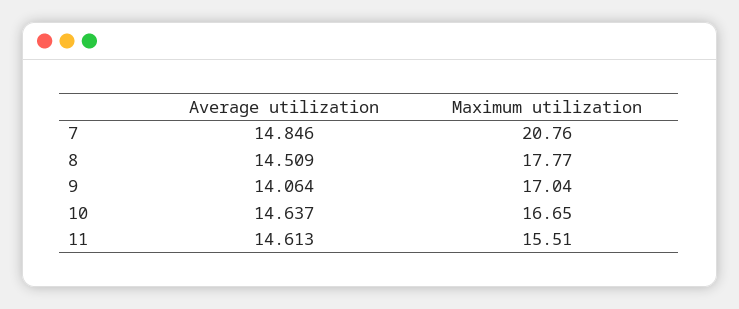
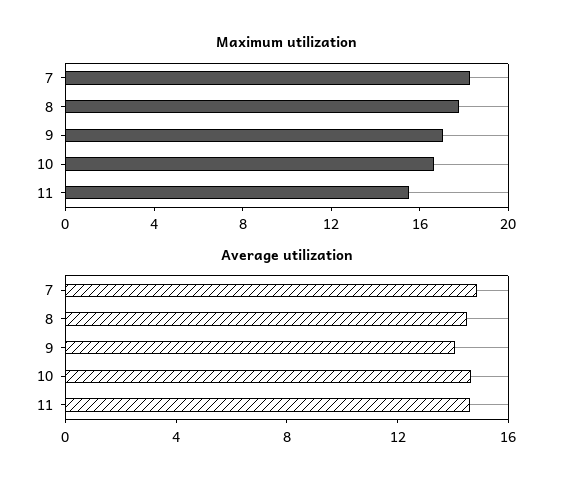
Maximum utilization, 7: 20.76 -> 18

